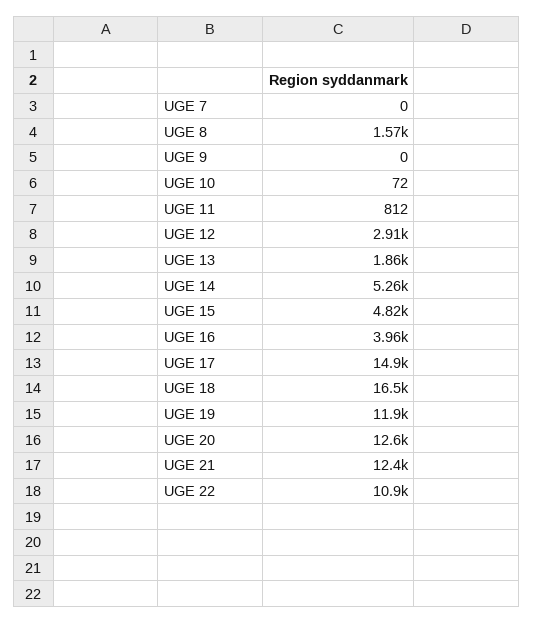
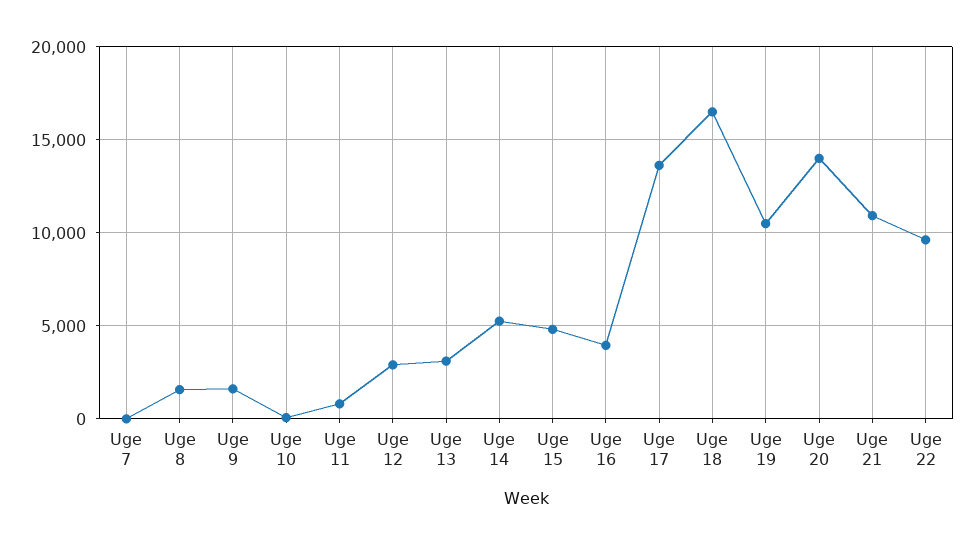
UGE 9: 0 -> 1500
UGE 13: 1860 -> 3000
UGE 17: 14900 -> 13500
UGE 19: 11900 -> 10500
UGE 20: 12600 -> 14000
UGE 21: 12400 -> 11000
UGE 22: 10900 -> 9500

